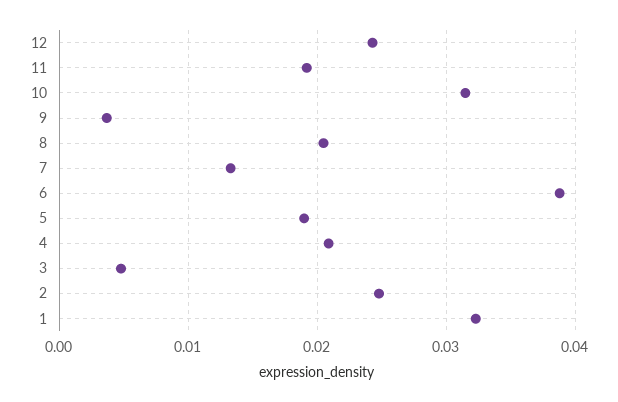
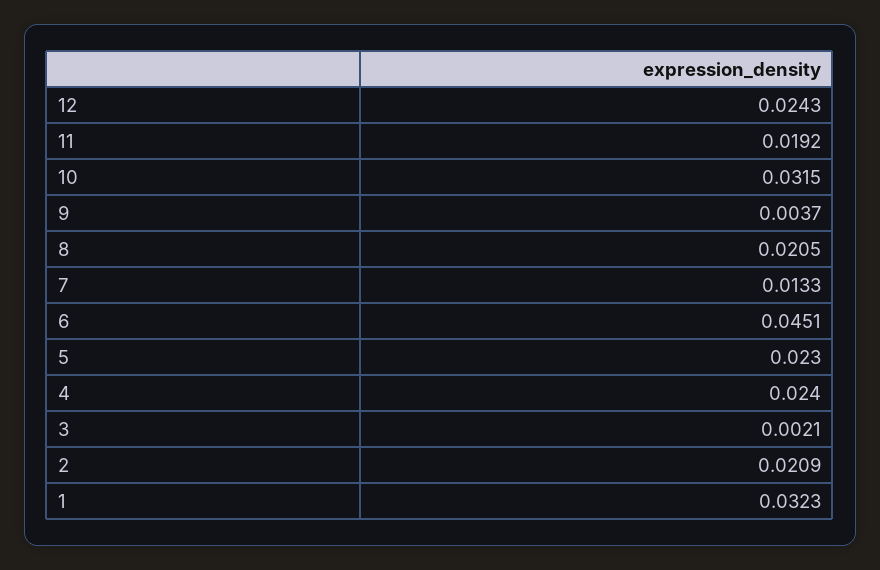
6: 0.039 -> 0.0451
5: 0.019 -> 0.023
4: 0.021 -> 0.024
3: 0.005 -> 0.0021
2: 0.025 -> 0.0209

